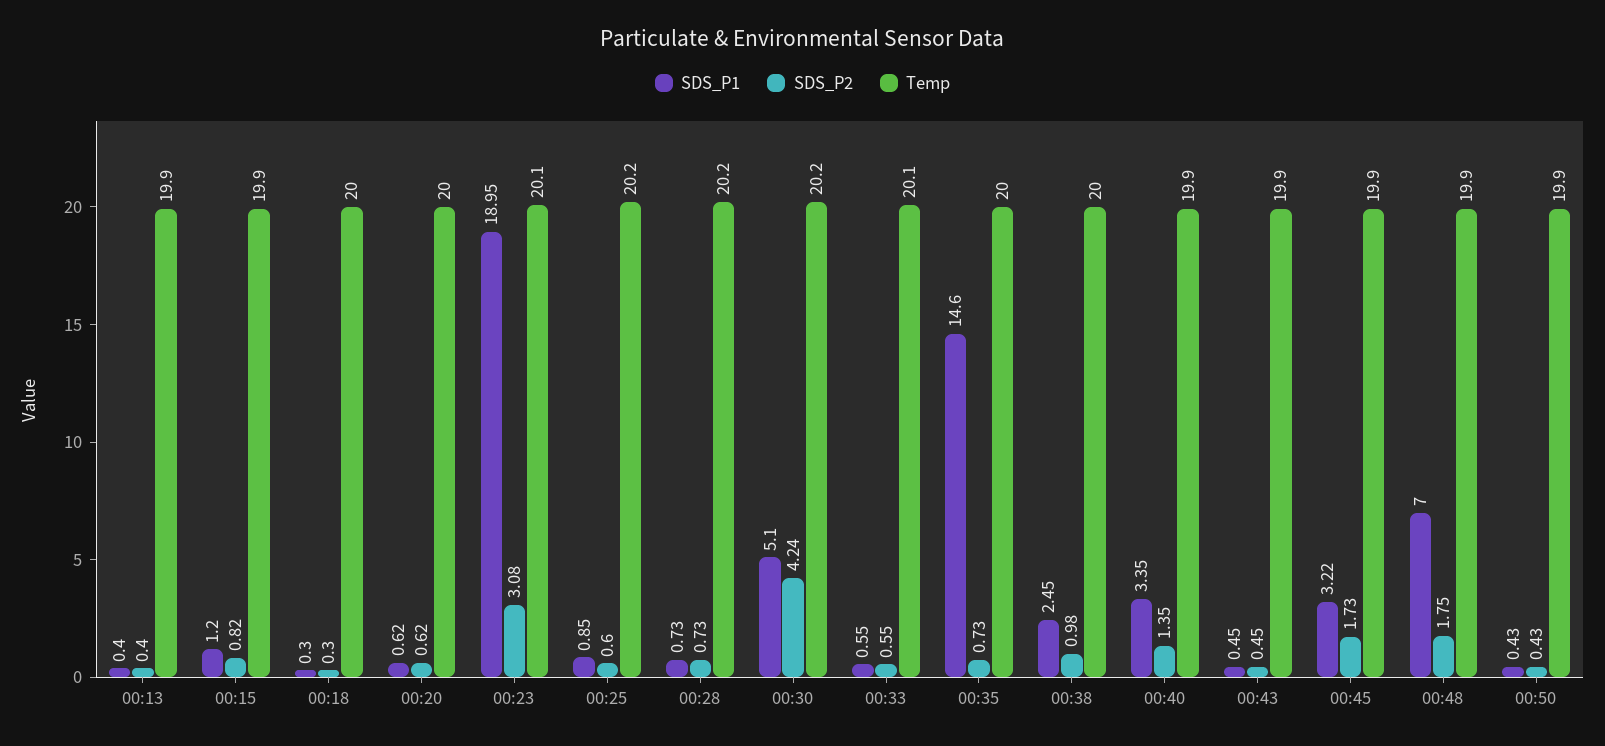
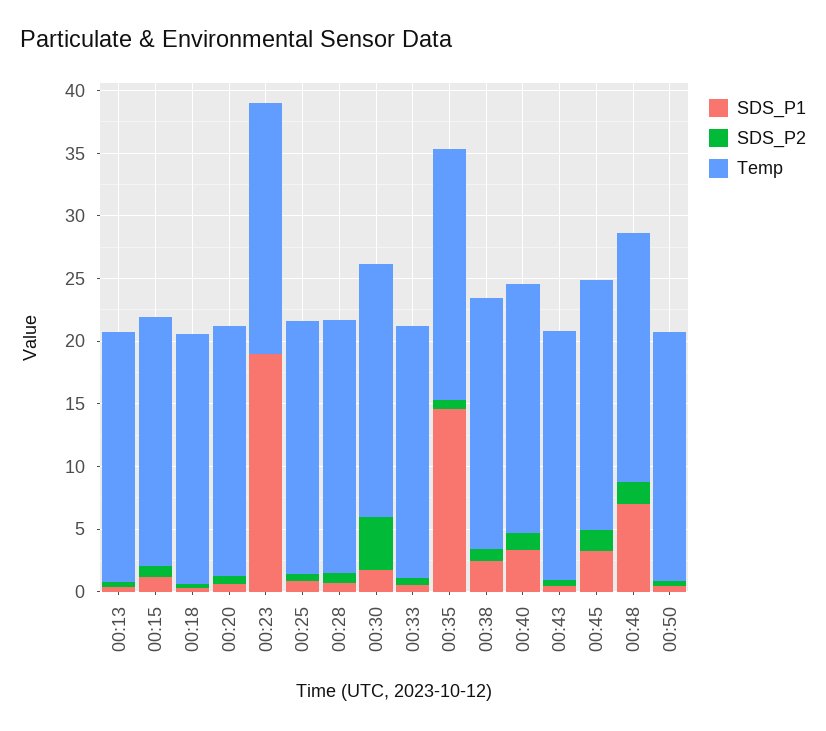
SDS_P2, 00:23: 3.08 -> 0
SDS_P1, 00:30: 5.1 -> 2

